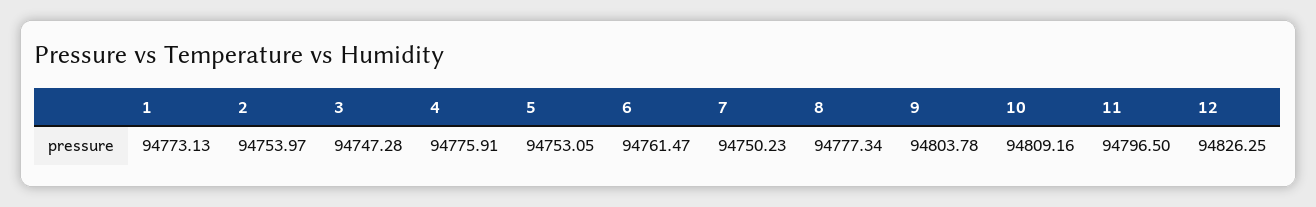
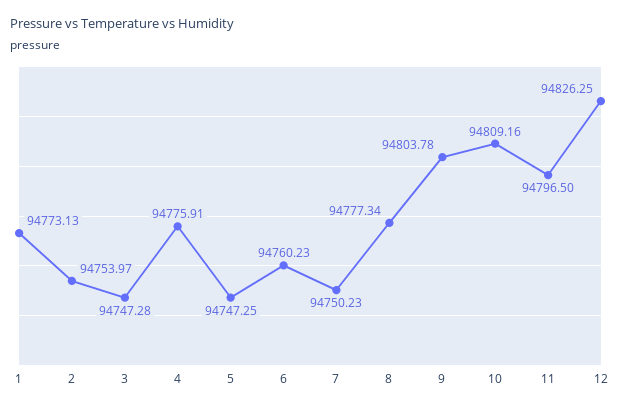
5: 94753.05 -> 94747.25
6: 94761.47 -> 94760.23

